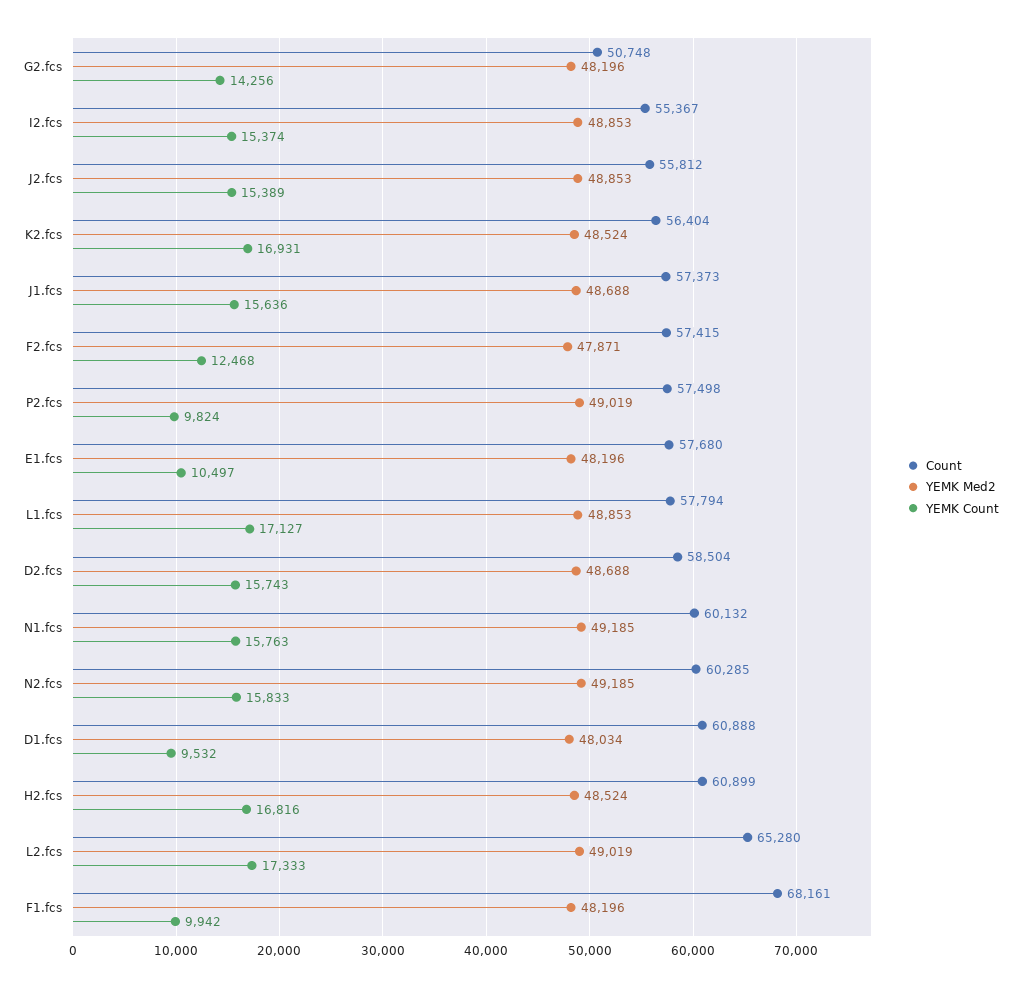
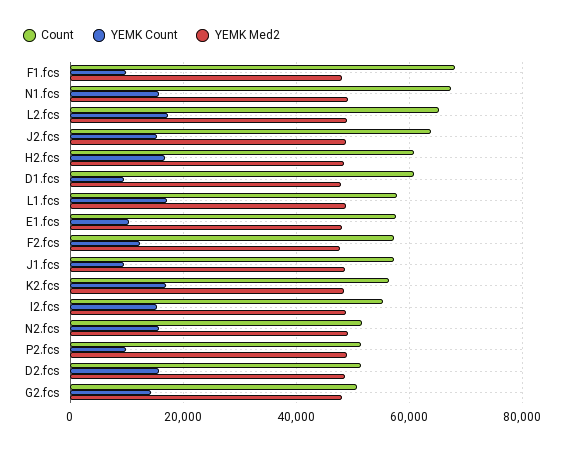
Count, J2.fcs: 55812 -> 64000
YEMK Count, J1.fcs: 15636 -> 10000
Count, P2.fcs: 57498 -> 52000
Count, D2.fcs: 58504 -> 52000
Count, N1.fcs: 60132 -> 68000
Count, N2.fcs: 60285 -> 52000

